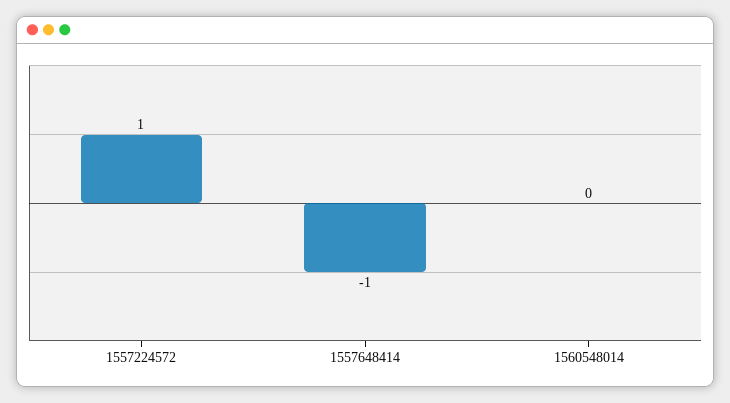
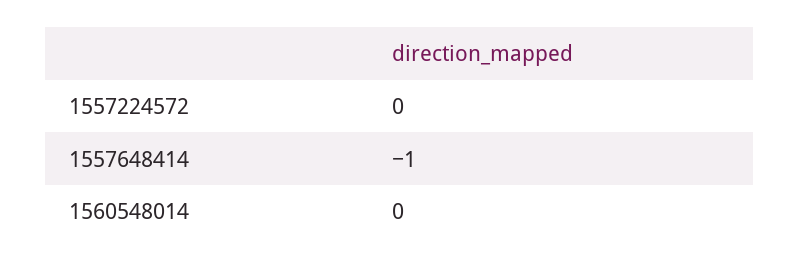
1557224572: 1 -> 0

